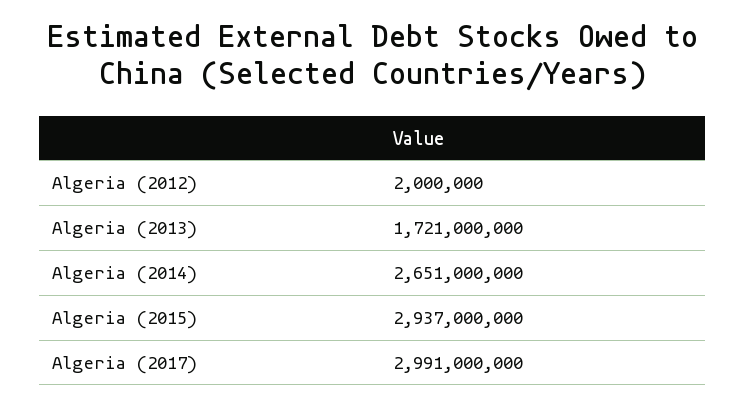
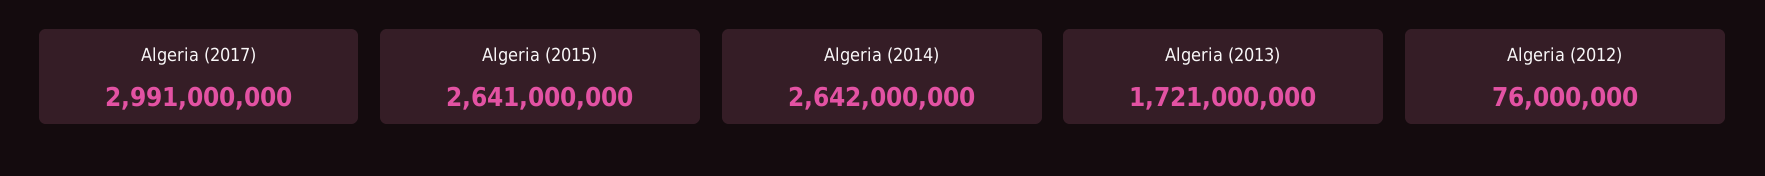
Algeria (2012): 2000000 -> 76000000
Algeria (2014): 2651000000 -> 2642000000
Algeria (2015): 2937000000 -> 2641000000

